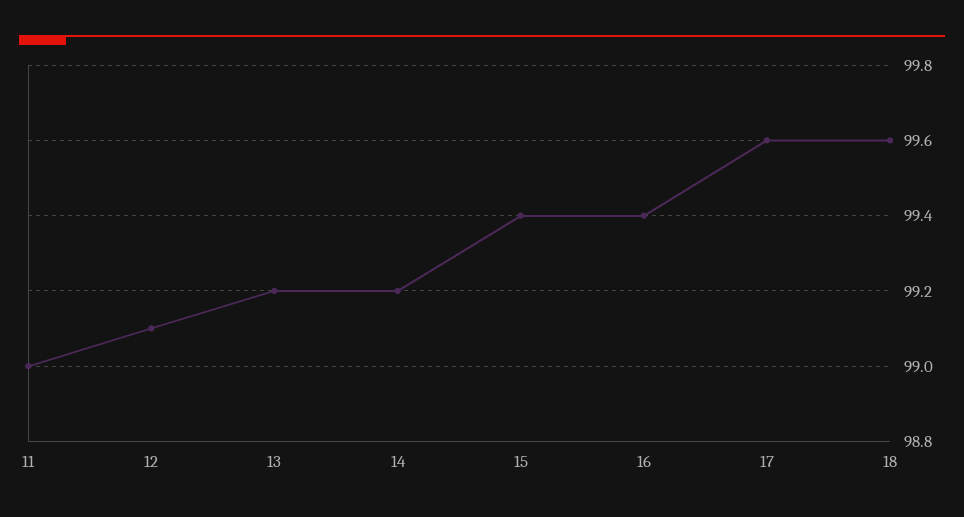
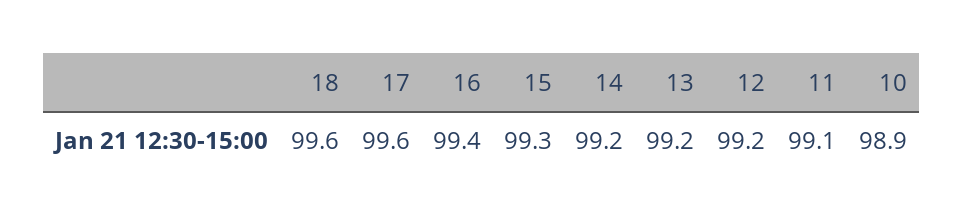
11: 99 -> 99.1
12: 99.1 -> 99.2
15: 99.4 -> 99.3
10: none -> 98.9

